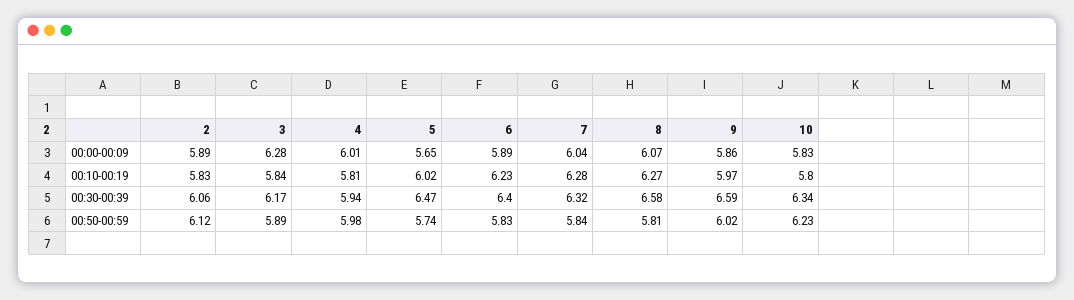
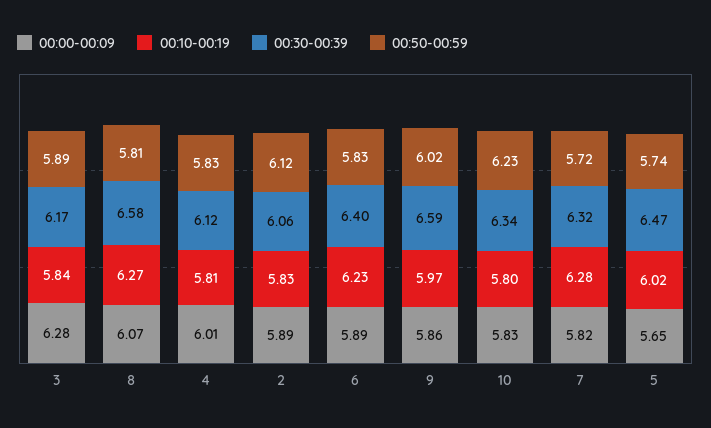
00:00-00:09, 7: 6.04 -> 5.82
00:30-00:39, 4: 5.94 -> 6.12
00:50-00:59, 4: 5.98 -> 5.83
00:50-00:59, 7: 5.84 -> 5.72

